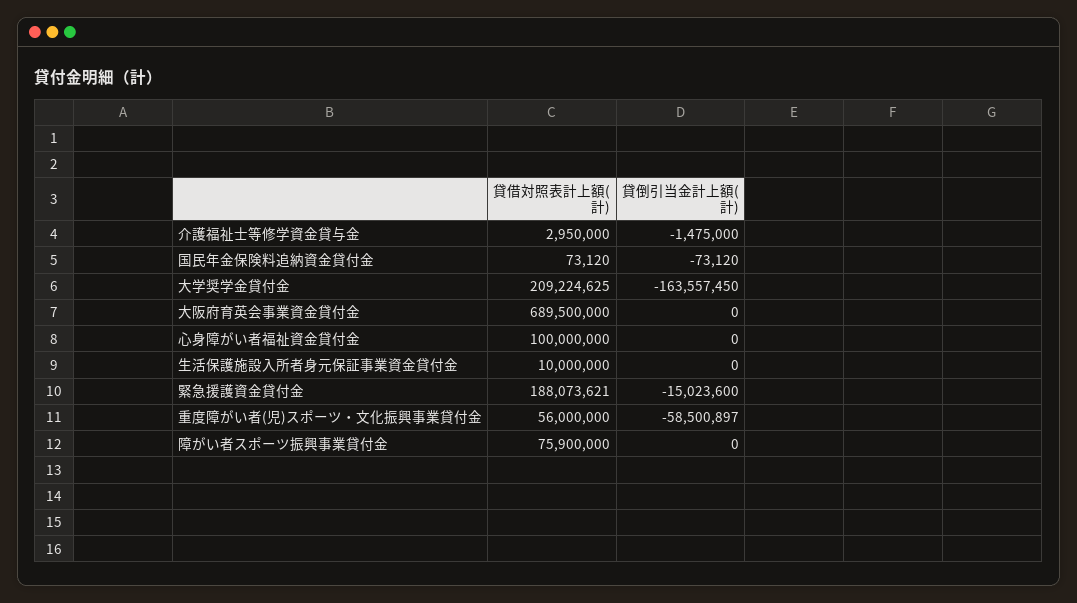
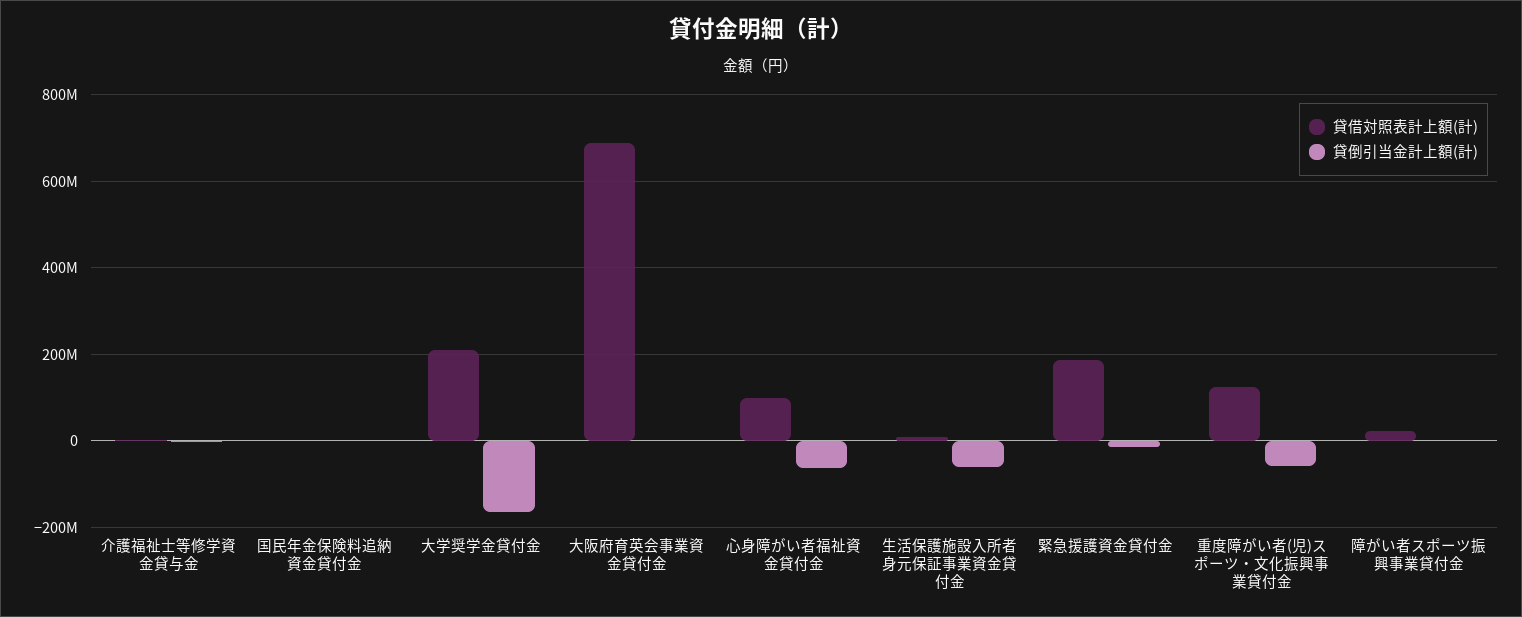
貸倒引当金計上額(計), 心身障がい者福祉資金貸付金: 0 -> -60000000
貸倒引当金計上額(計), 生活保護施設入所者身元保証事業資金貸付金: 0 -> -60000000
貸借対照表計上額(計), 重度障がい者(児)スポーツ・文化振興事業貸付金: 56000000 -> 120000000
貸借対照表計上額(計), 障がい者スポーツ振興事業貸付金: 75900000 -> 20000000

